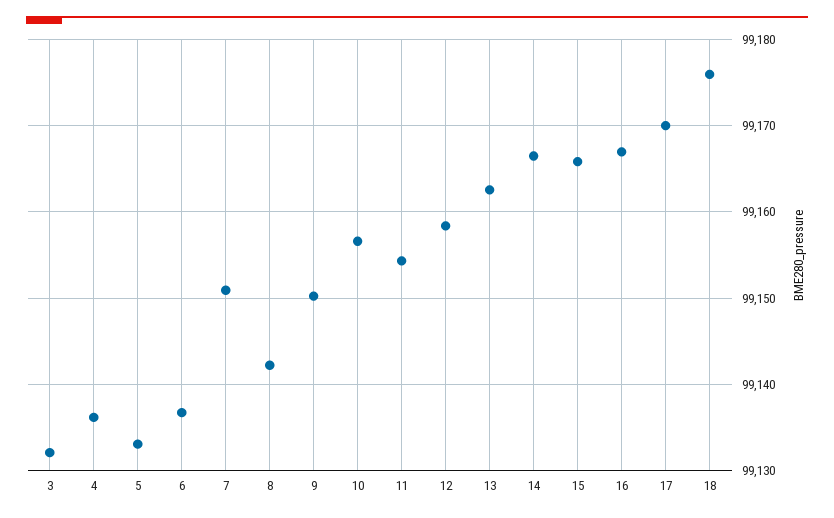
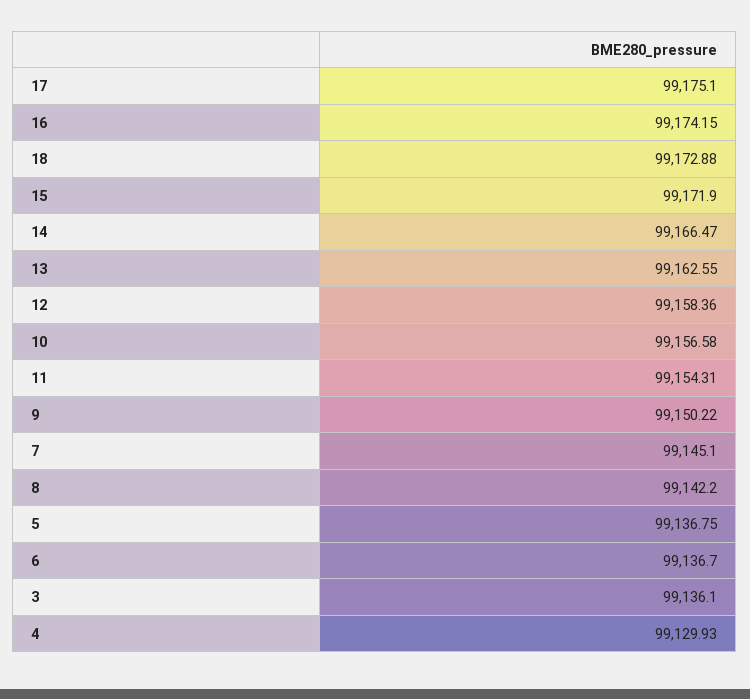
3: 99132 -> 99136.1
4: 99136 -> 99129.93
5: 99133 -> 99136.75
7: 99151 -> 99145.1
15: 99166 -> 99171.9
16: 99167 -> 99174.15
17: 99170 -> 99175.1
18: 99176 -> 99172.88

